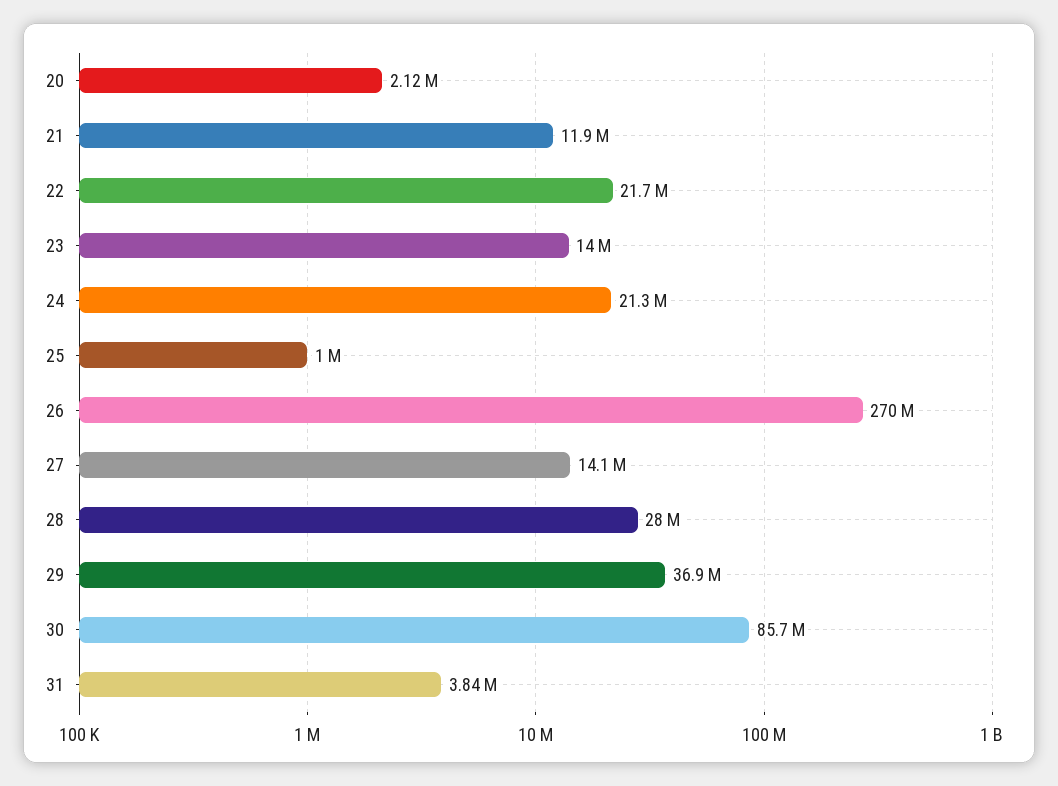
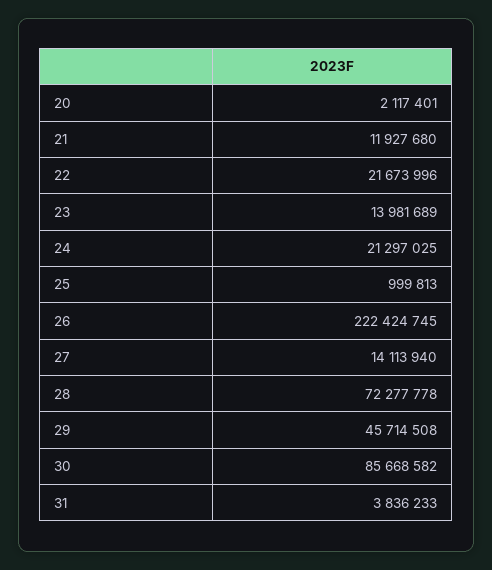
26: 270000000 -> 222424745
28: 28000000 -> 72277778
29: 36900000 -> 45714508

